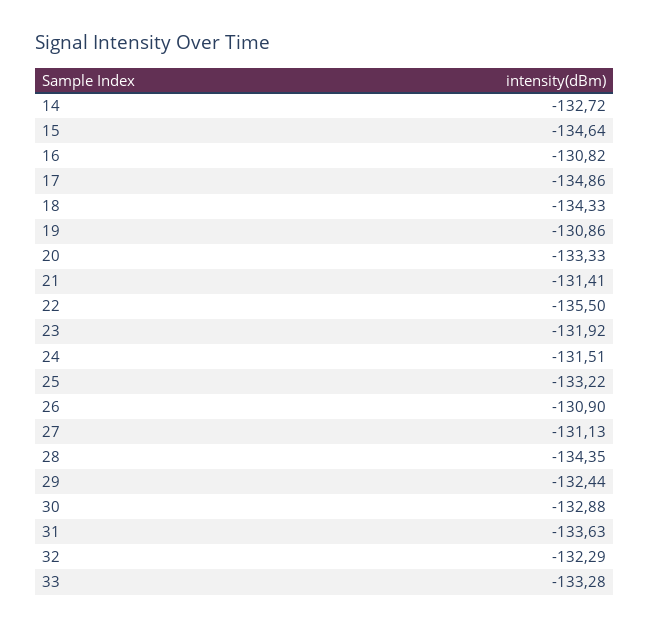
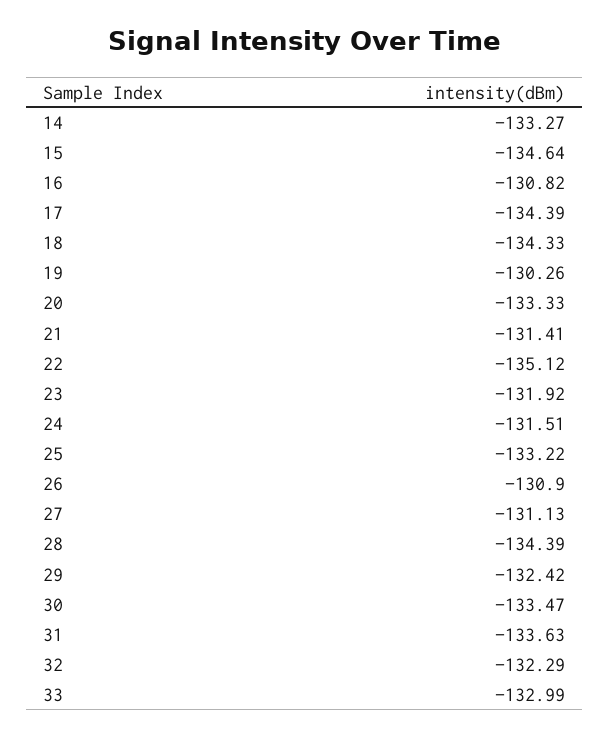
14: -132.72 -> -133.27
17: -134.86 -> -134.39
19: -130.86 -> -130.26
22: -135.5 -> -135.12
28: -134.35 -> -134.39
29: -132.44 -> -132.42
30: -132.88 -> -133.47
33: -133.28 -> -132.99

